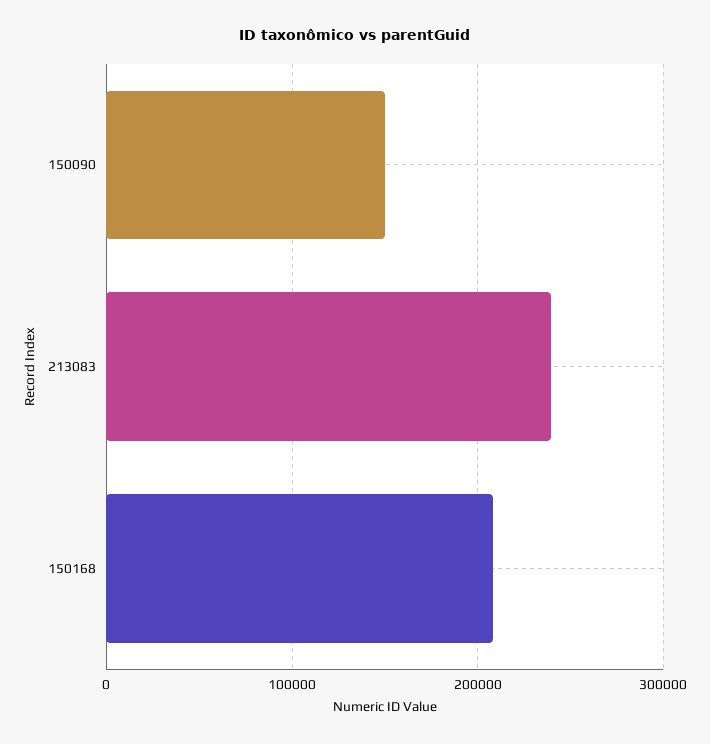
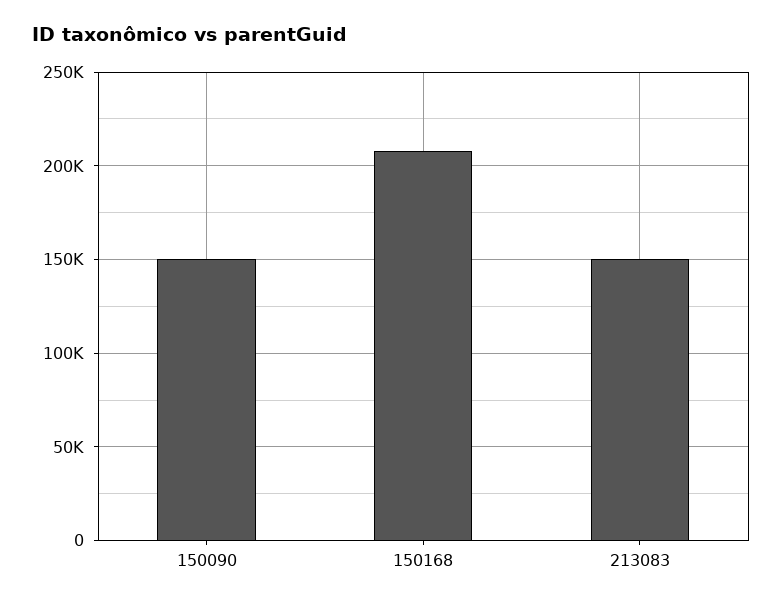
213083: 240000 -> 150000

